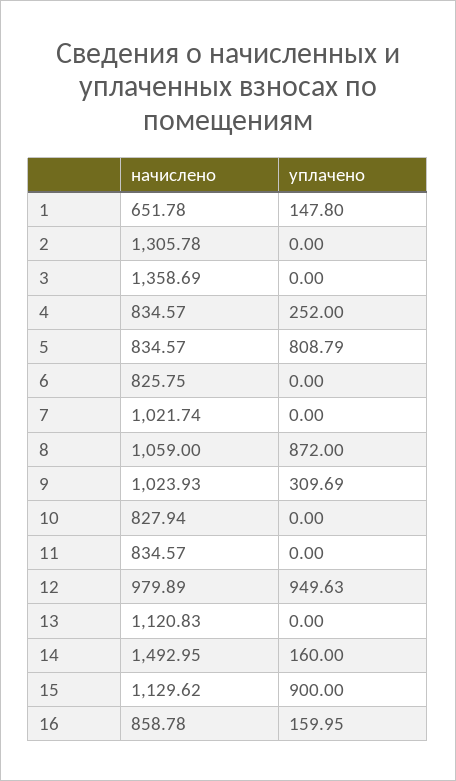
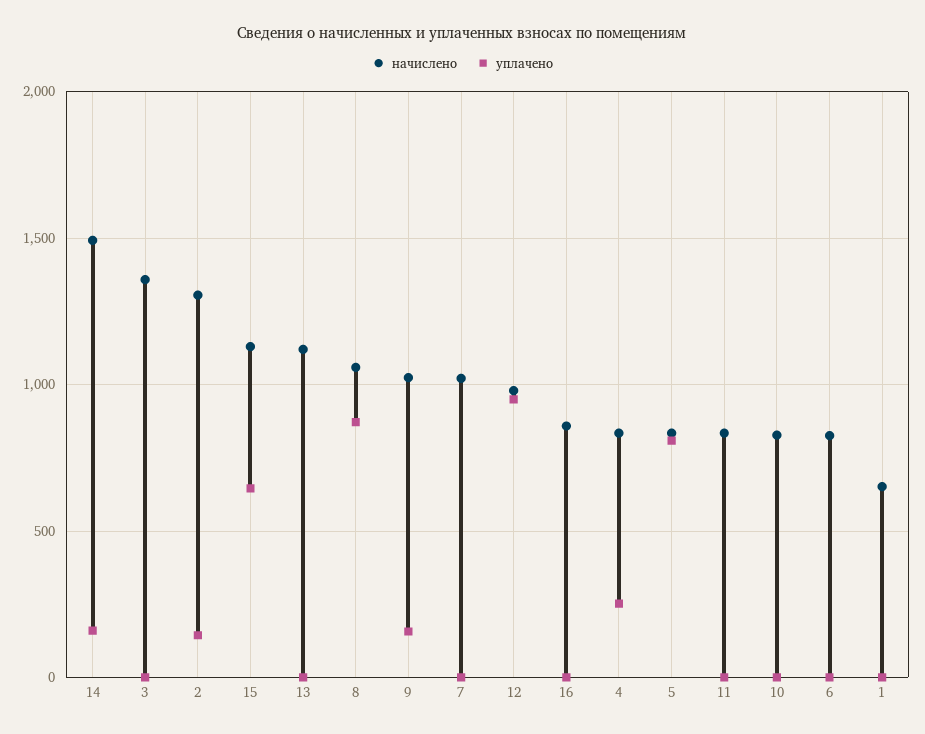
уплачено, 1: 147.8 -> 0
уплачено, 2: 0 -> 150
уплачено, 9: 309.69 -> 150
уплачено, 15: 900 -> 650
уплачено, 16: 159.95 -> 0

